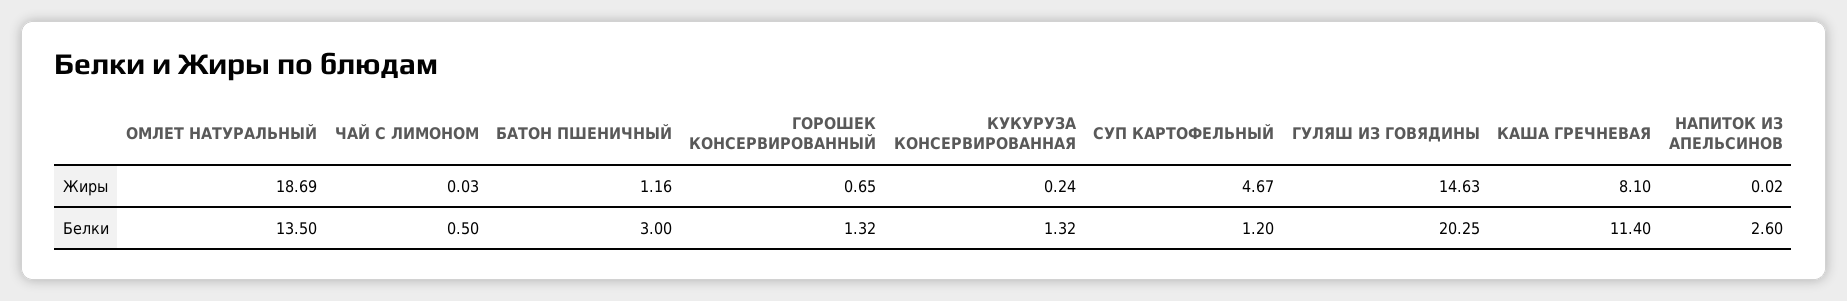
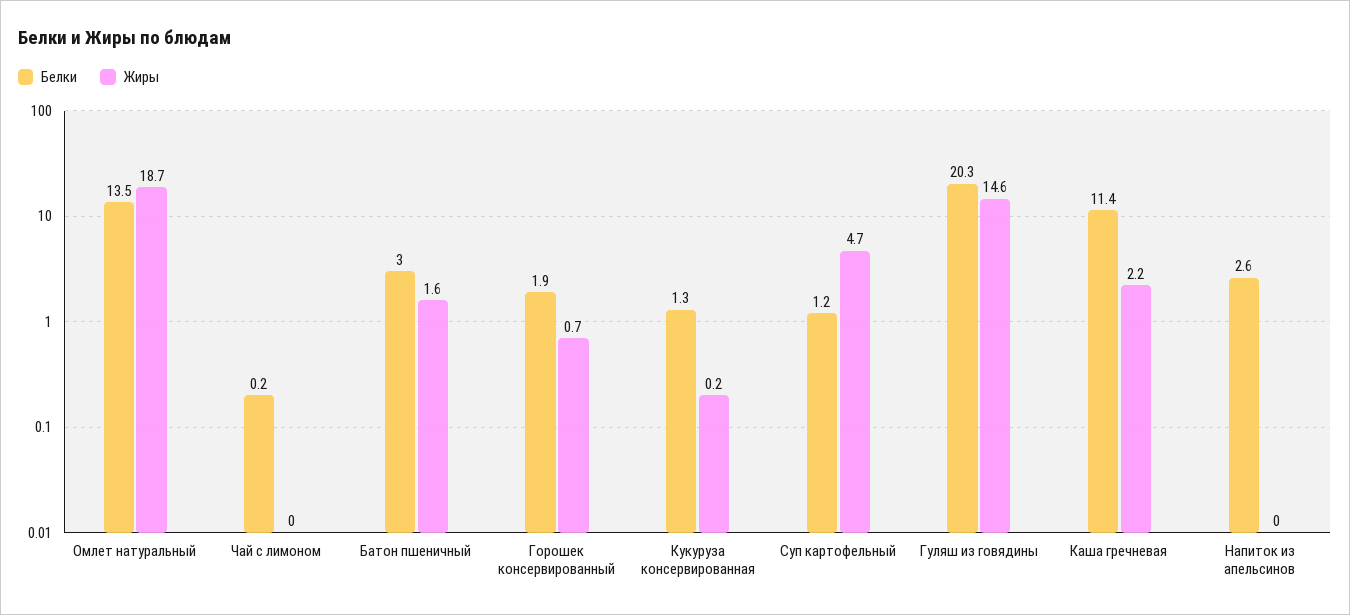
Жиры, БАТОН ПШЕНИЧНЫЙ: 1.16 -> 1.6
Жиры, КАША ГРЕЧНЕВАЯ: 8.1 -> 2.2
Белки, ЧАЙ С ЛИМОНОМ: 0.5 -> 0.2
Белки, ГОРОШЕК КОНСЕРВИРОВАННЫЙ: 1.32 -> 1.9

